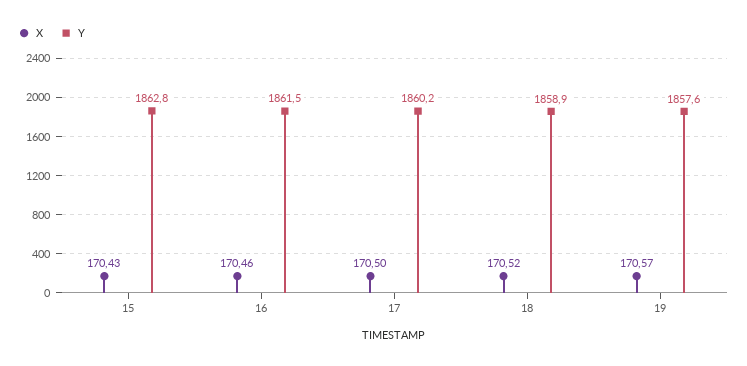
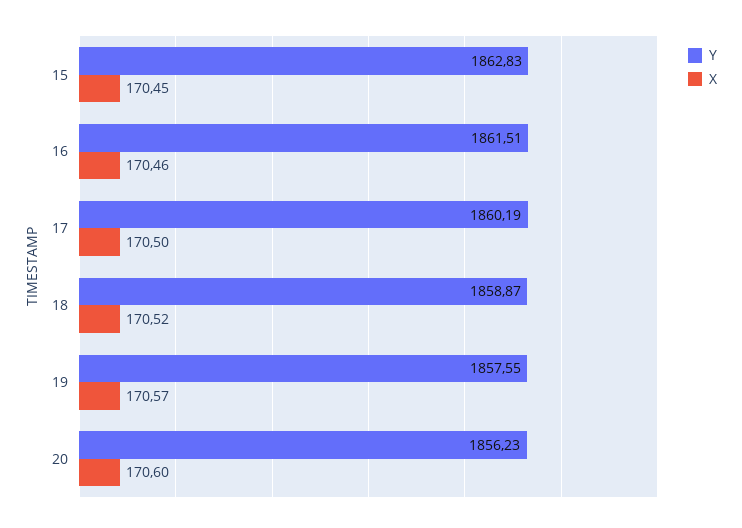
X, 15: 170.43 -> 170.45
Y, 20: none -> 1856.23
X, 20: none -> 170.6

